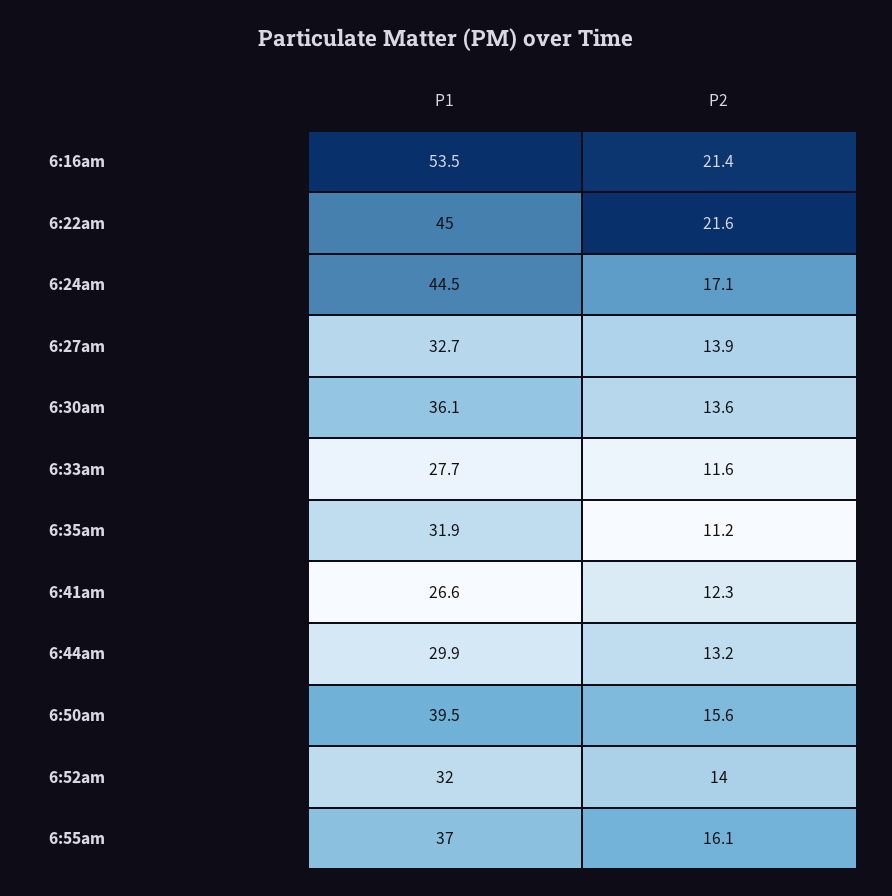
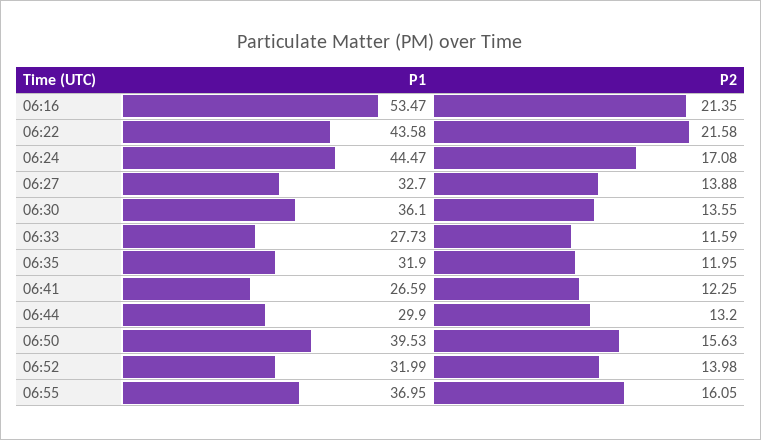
P1, 6:22am: 45 -> 43.58
P2, 6:35am: 11.2 -> 11.95

